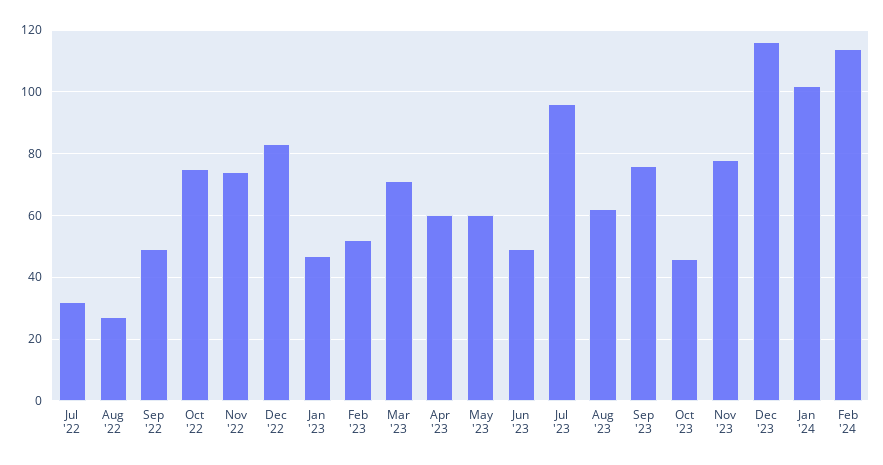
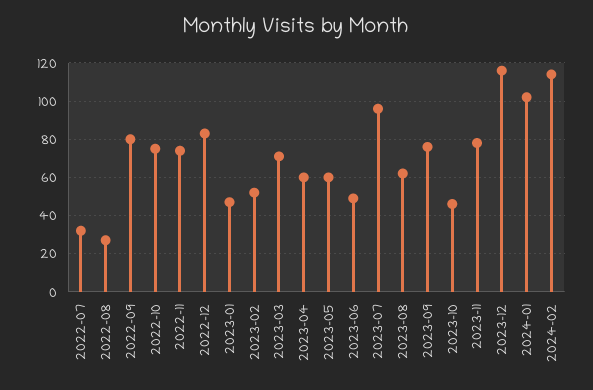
Sep '22: 50 -> 80

